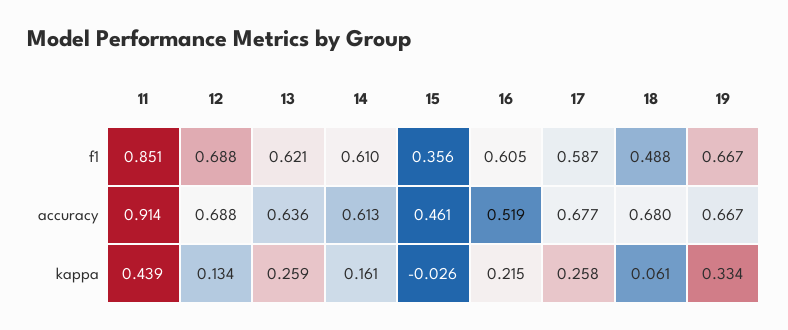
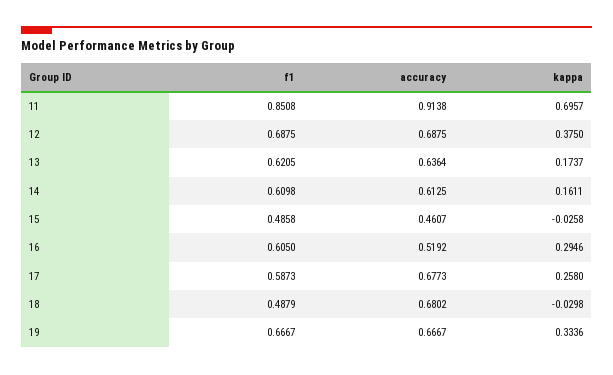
15, f1: 0.356 -> 0.4858
11, kappa: 0.439 -> 0.6957
12, kappa: 0.134 -> 0.375
13, kappa: 0.259 -> 0.1737
16, kappa: 0.215 -> 0.2946
18, kappa: 0.061 -> -0.0298

